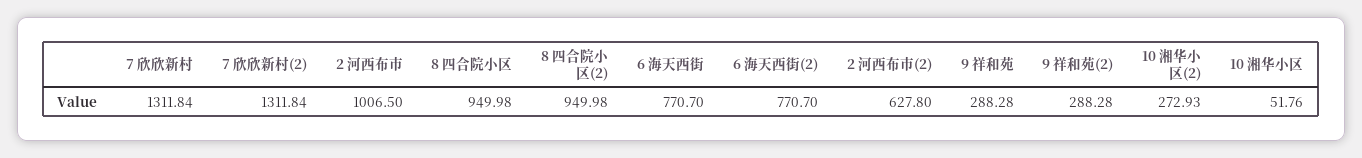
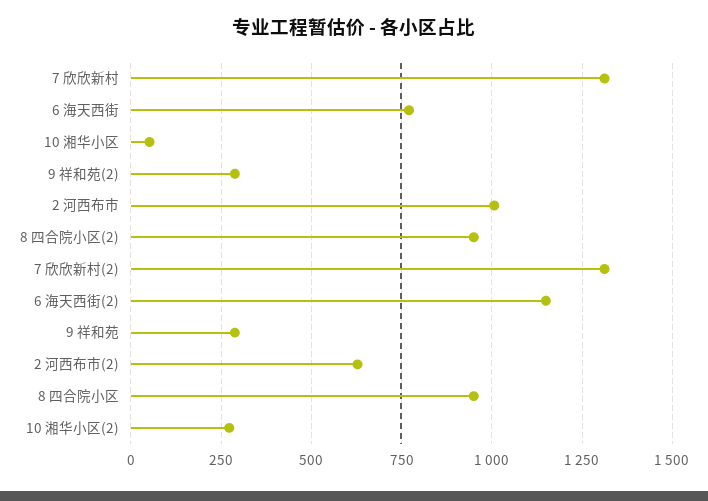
6 海天西街(2): 770.7 -> 1150

